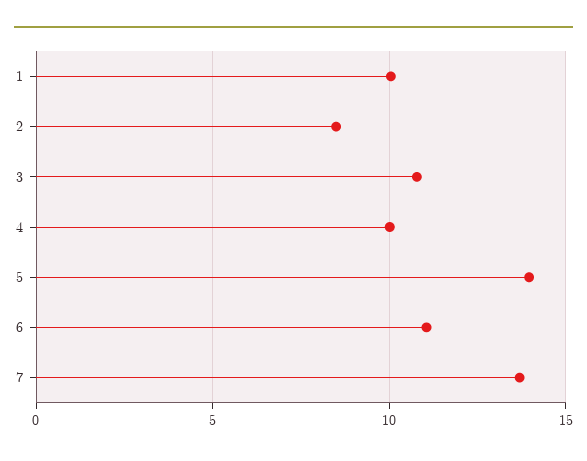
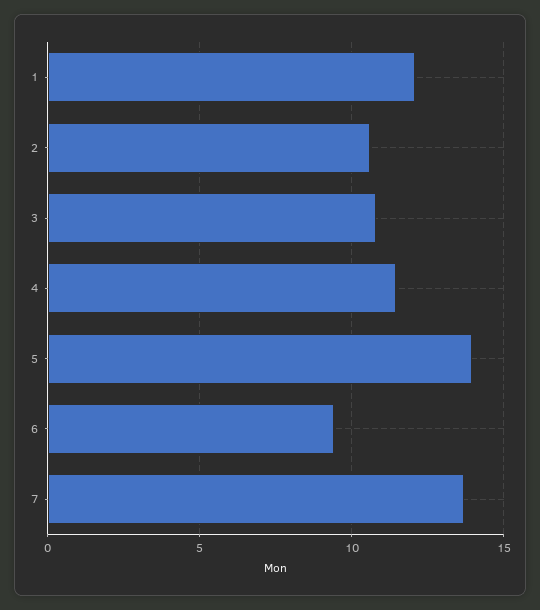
1: 10 -> 12
2: 8.5 -> 10.5
4: 10 -> 11.5
6: 11 -> 9.5

